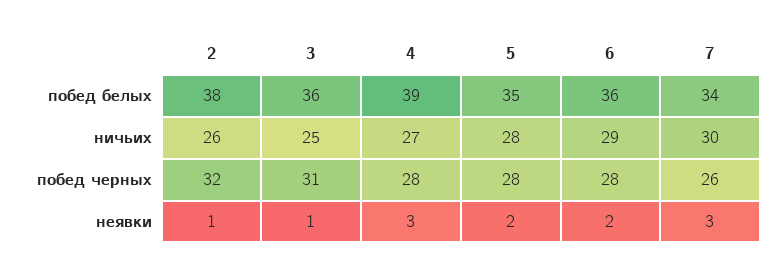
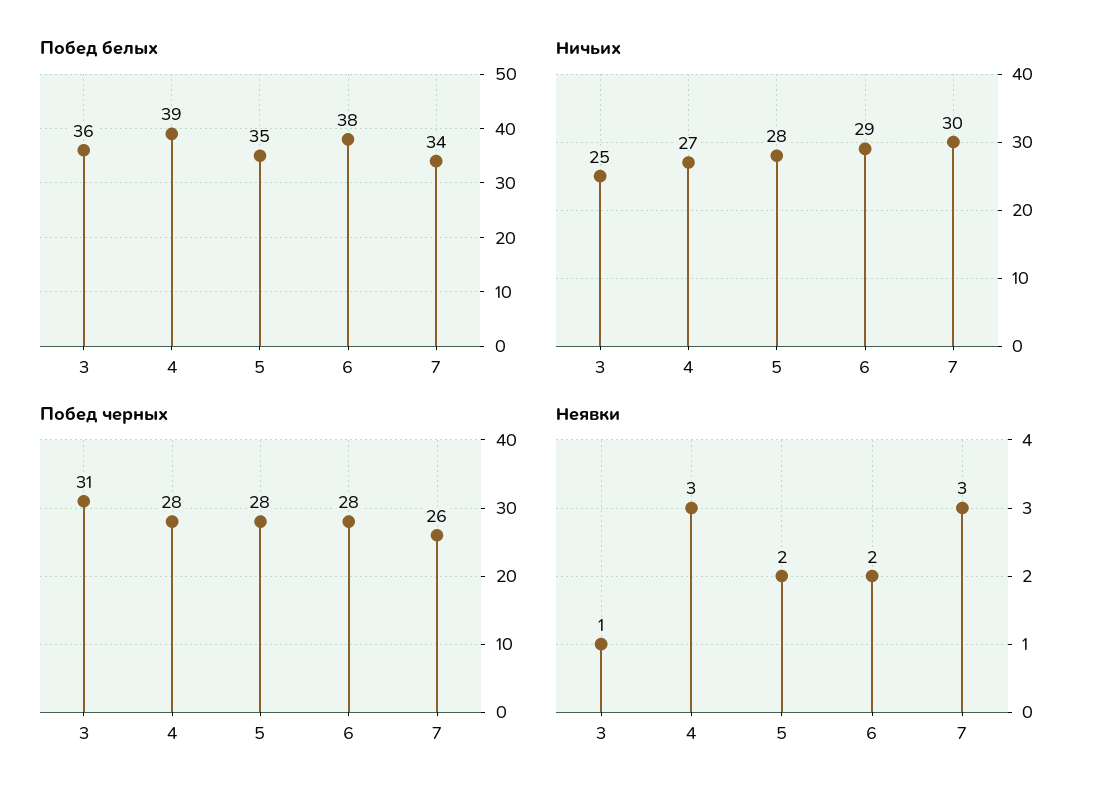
побед белых, 2: 38 -> none
побед белых, 6: 36 -> 38
ничьих, 2: 26 -> none
побед черных, 2: 32 -> none
неявки, 2: 1 -> none

